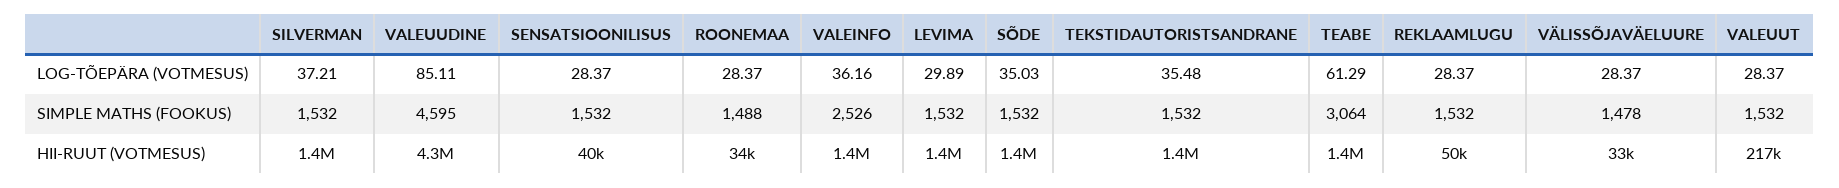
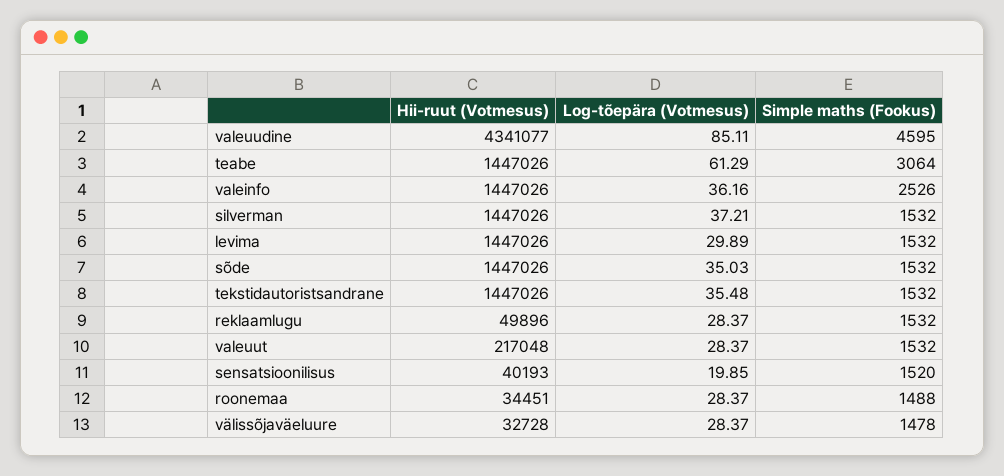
SENSATSIOONILISUS, LOG-TÕEPÄRA (VOTMESUS): 28.37 -> 19.85
SENSATSIOONILISUS, SIMPLE MATHS (FOOKUS): 1532 -> 1520

